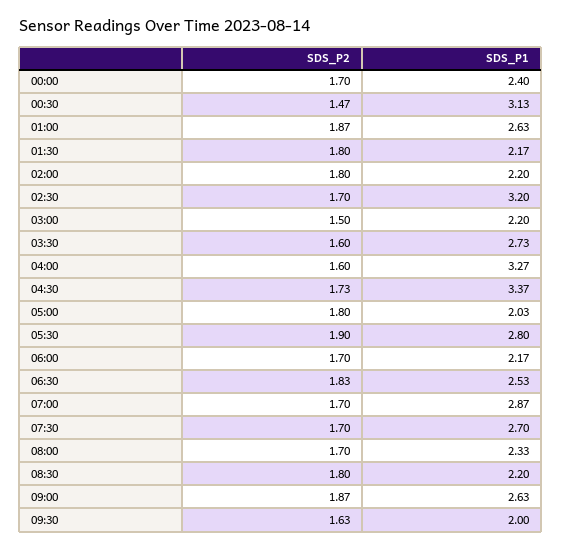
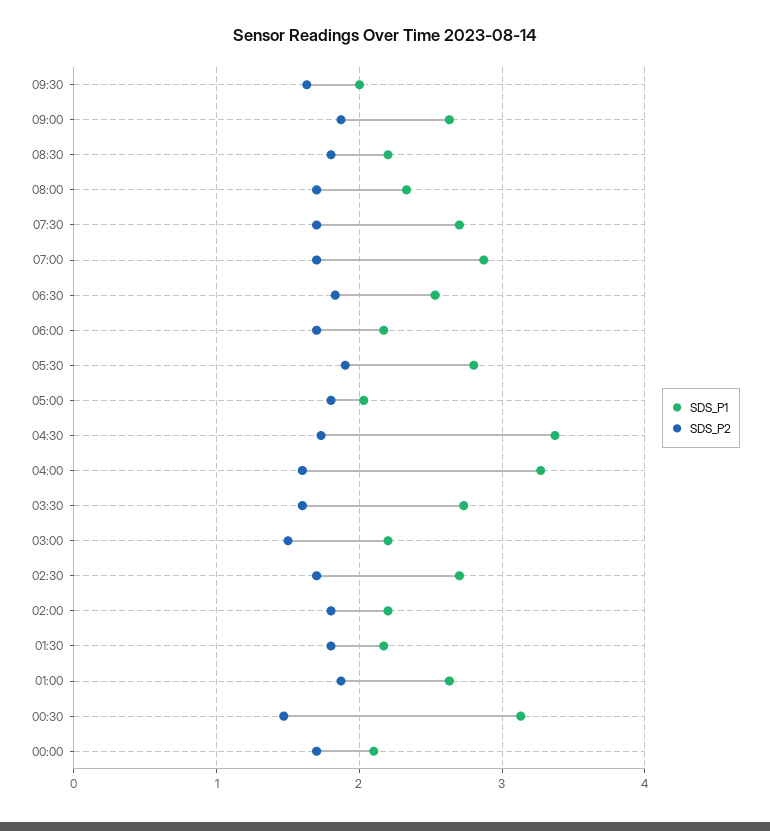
SDS_P1, 00:00: 2.4 -> 2.1
SDS_P1, 02:30: 3.2 -> 2.7

